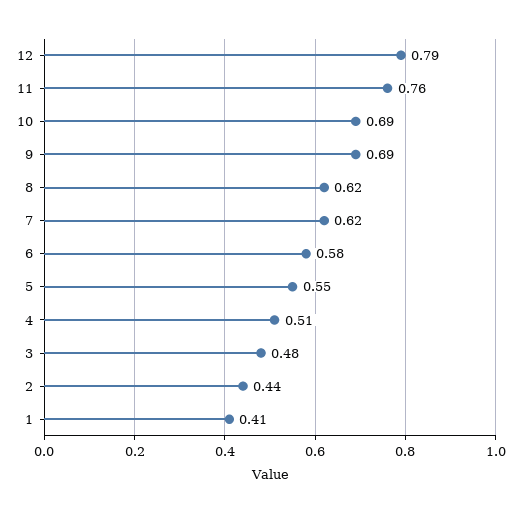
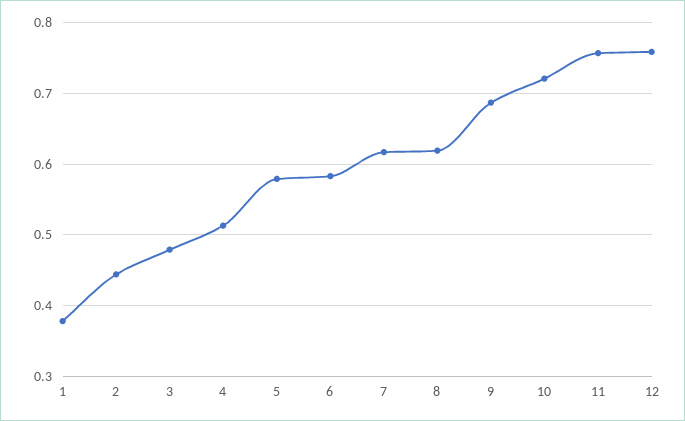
12: 0.79 -> 0.76
10: 0.69 -> 0.72
5: 0.55 -> 0.58
1: 0.41 -> 0.38

